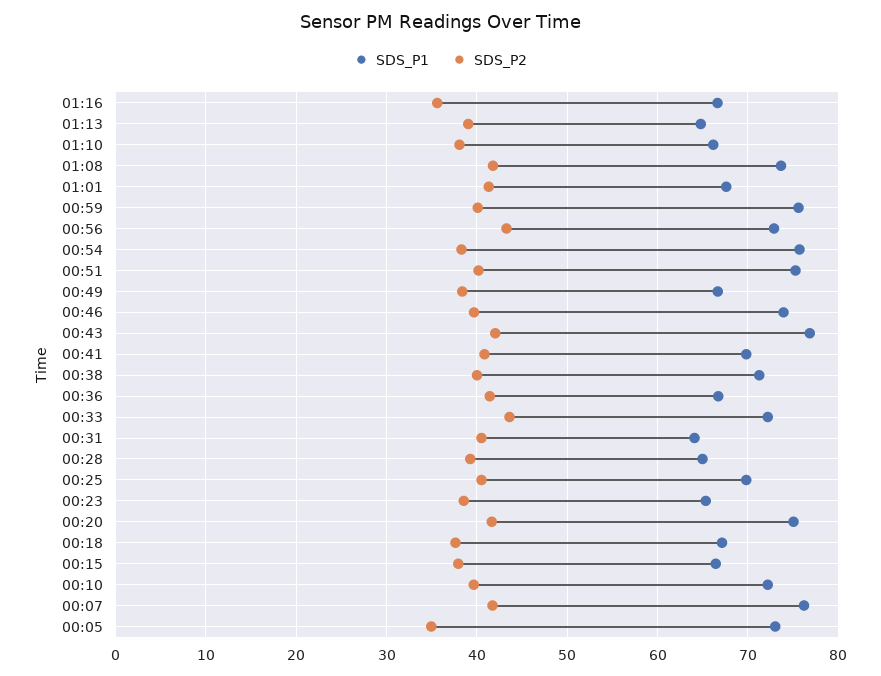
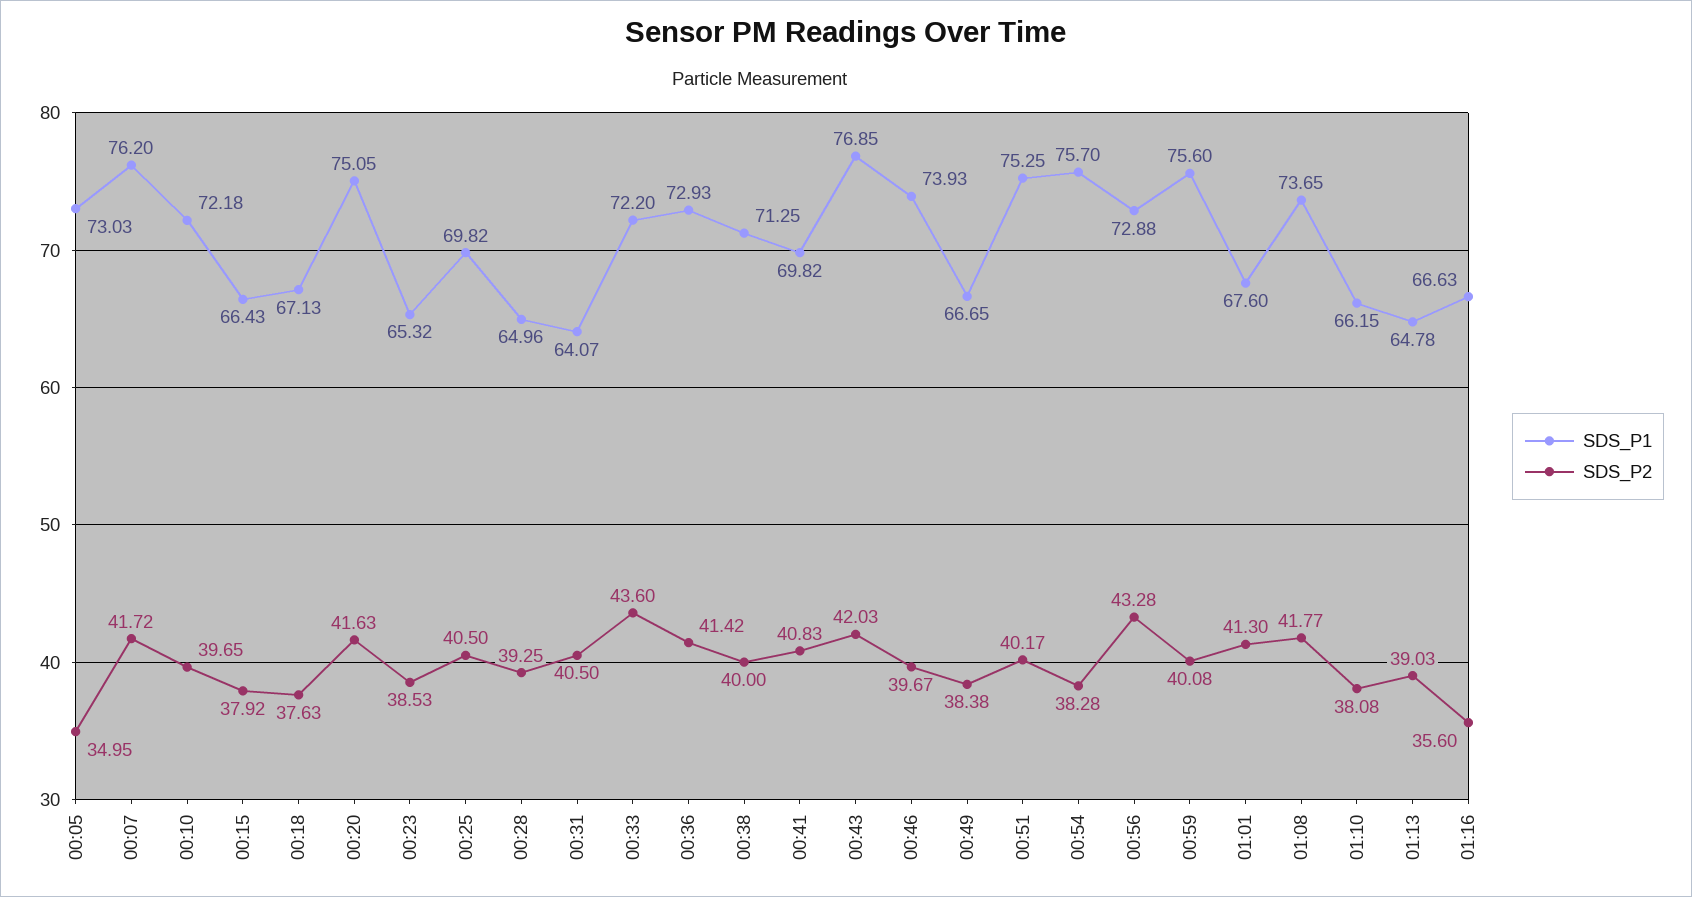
SDS_P1, 00:36: 67 -> 72.93

